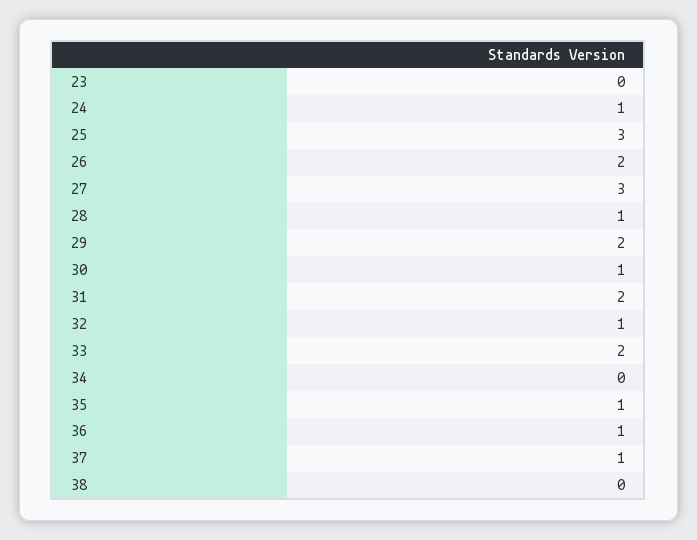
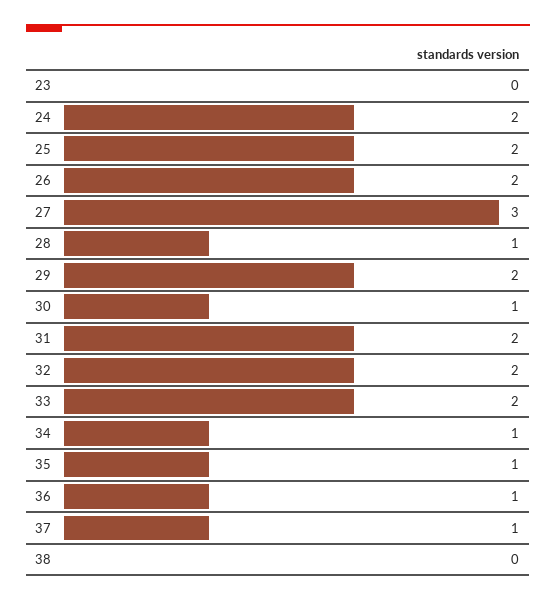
24: 1 -> 2
25: 3 -> 2
32: 1 -> 2
34: 0 -> 1

